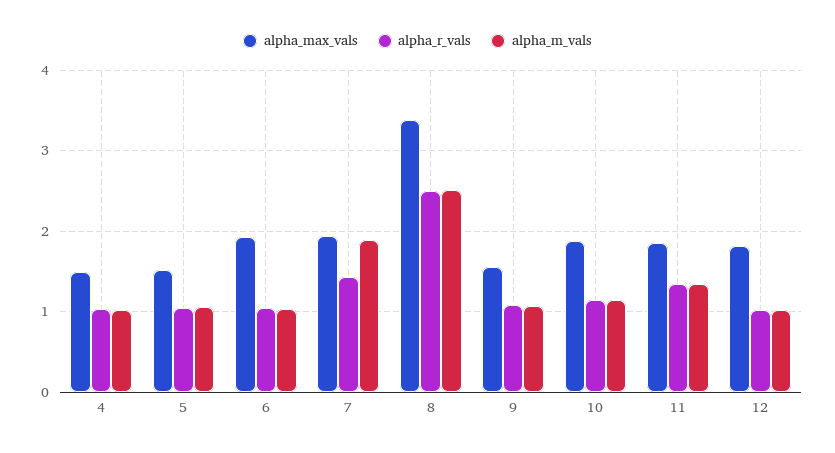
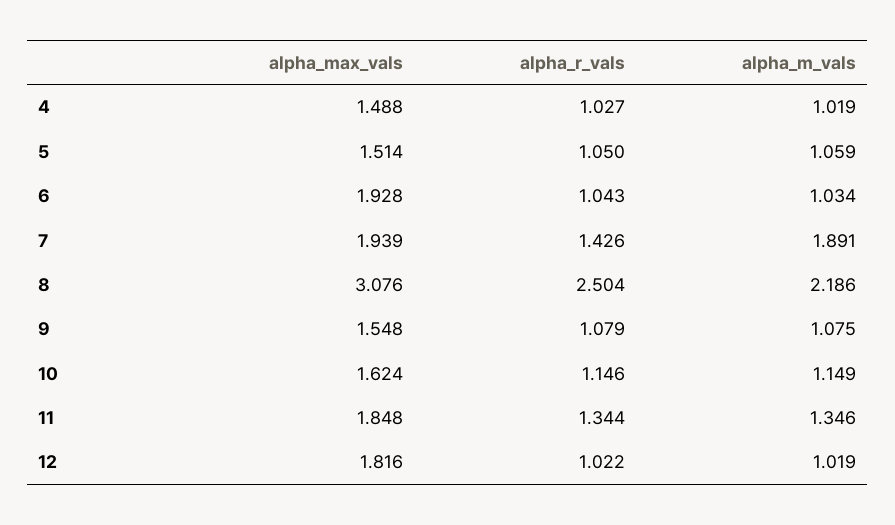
alpha_max_vals, 8: 3.4 -> 3.076
alpha_m_vals, 8: 2.5 -> 2.186
alpha_max_vals, 10: 1.9 -> 1.624

